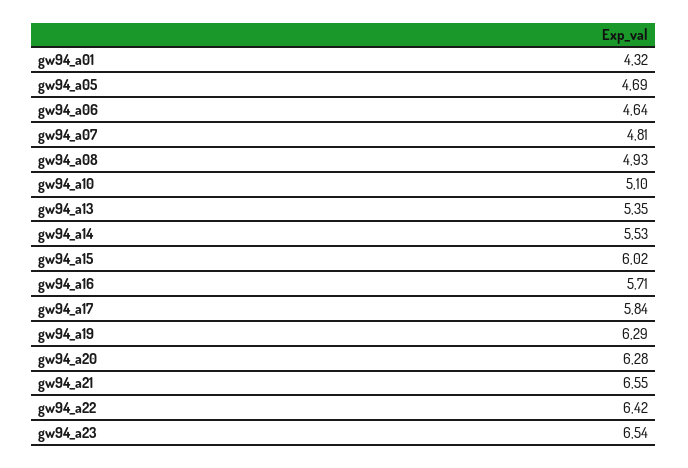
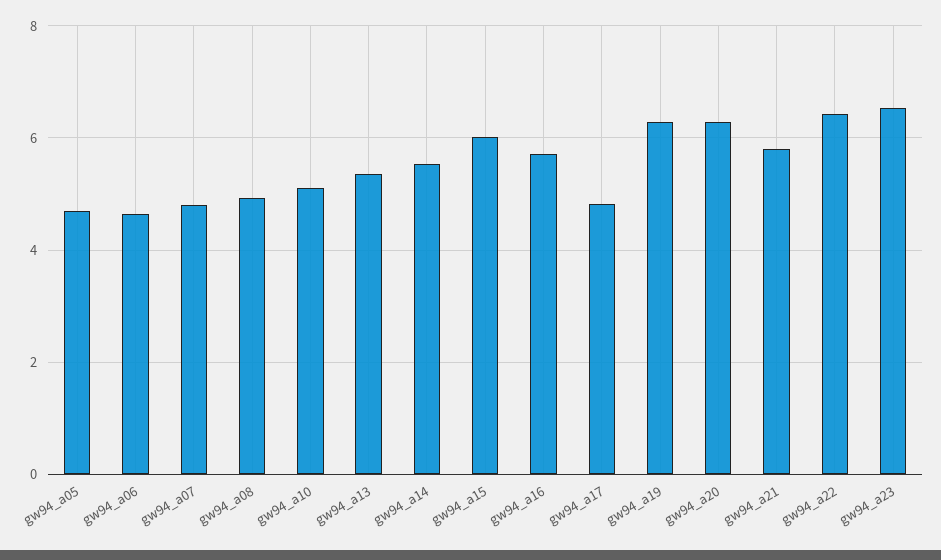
gw94_a01: 4.32 -> none
gw94_a17: 5.84 -> 4.8
gw94_a21: 6.55 -> 5.8

